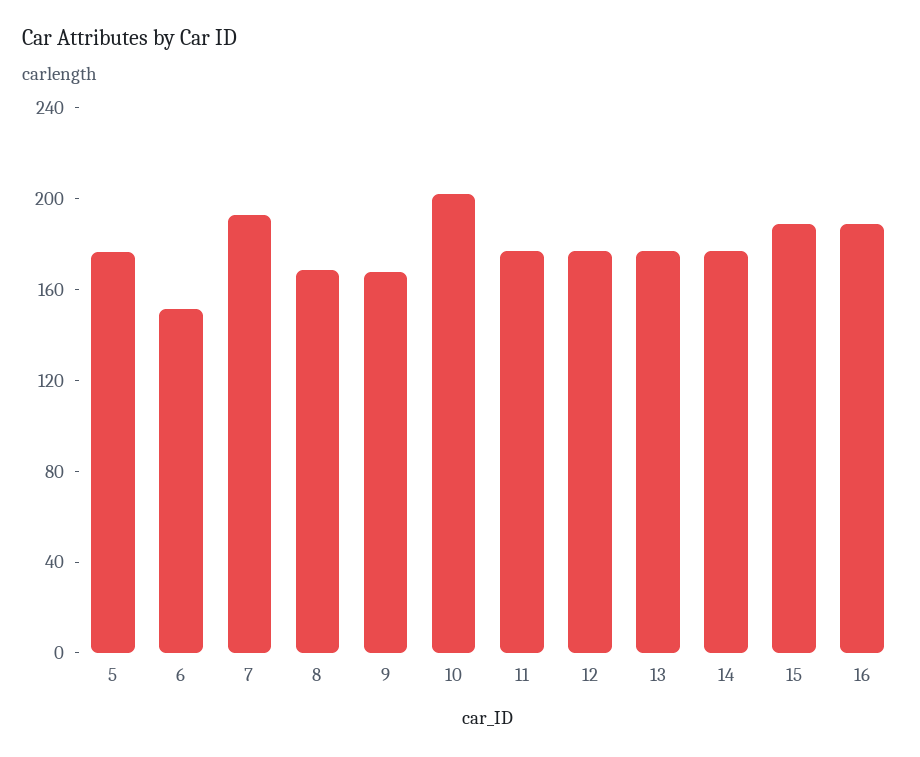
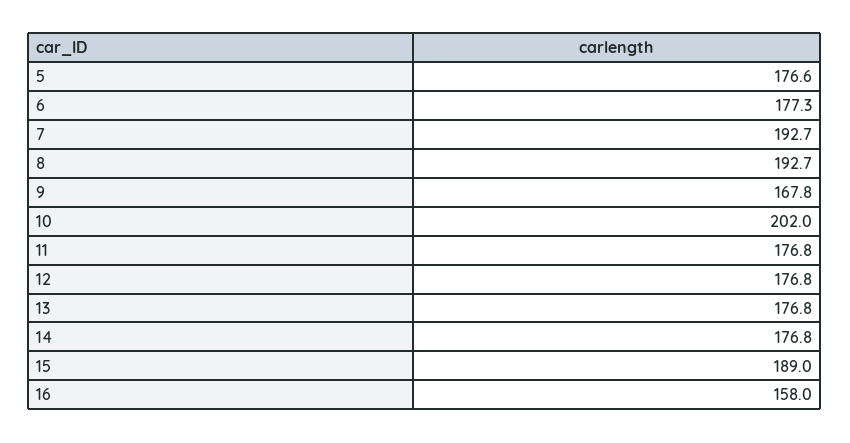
6: 150 -> 177.3
8: 170 -> 192.7
16: 190 -> 158

